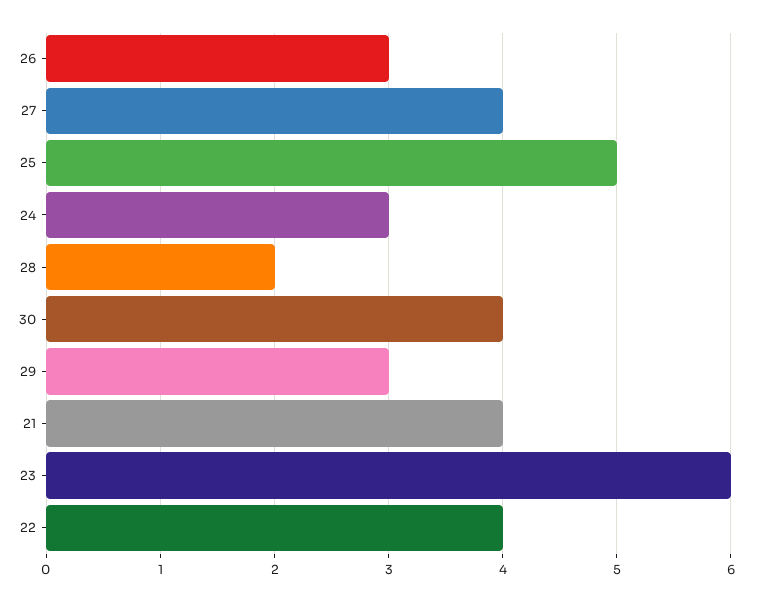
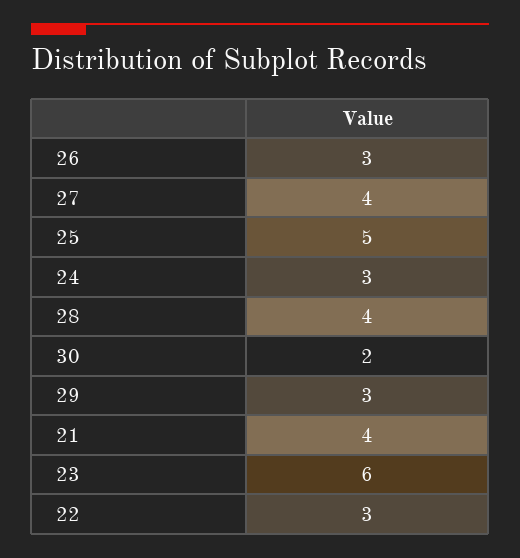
28: 2 -> 4
30: 4 -> 2
22: 4 -> 3

